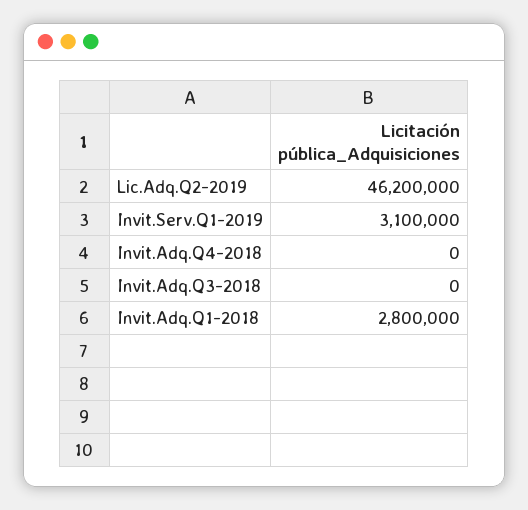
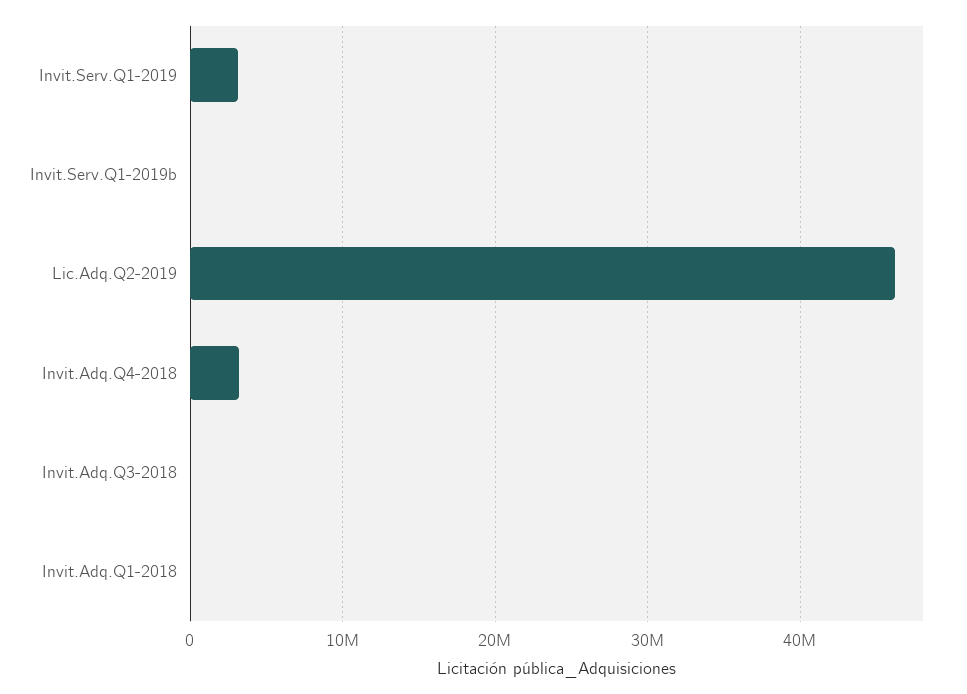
Invit.Adq.Q4-2018: 0 -> 3000000
Invit.Adq.Q1-2018: 2800000 -> 0
Invit.Serv.Q1-2019b: none -> 0

